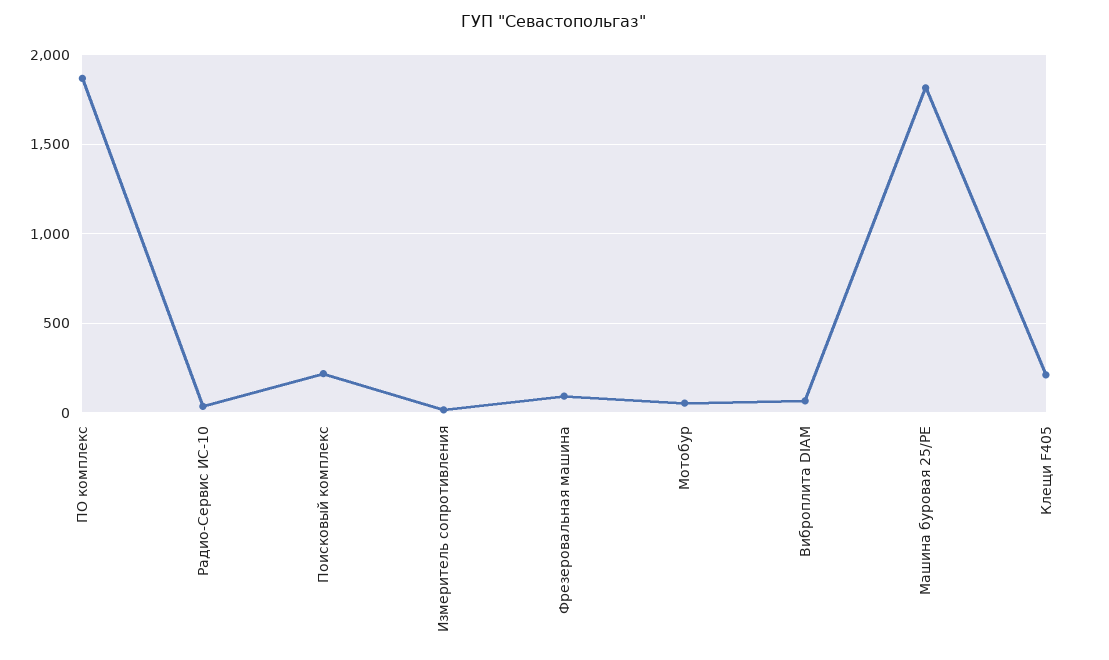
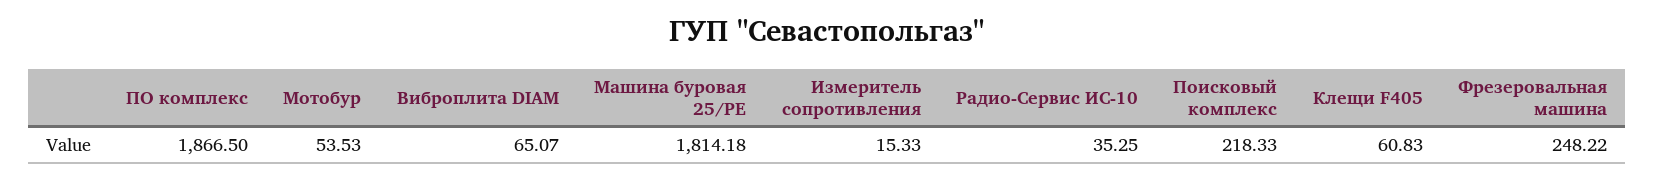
Фрезеровальная машина: 100 -> 248.22
Клещи F405: 200 -> 60.83

